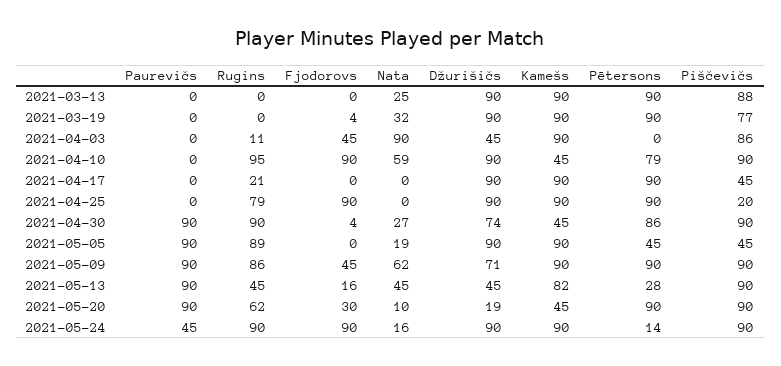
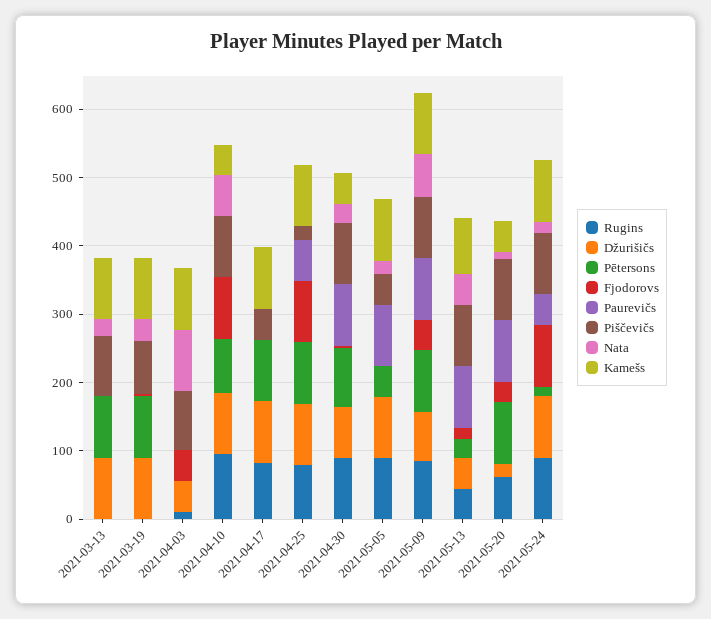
Rugins, 2021-04-17: 21 -> 80
Paurevičs, 2021-04-25: 0 -> 60

